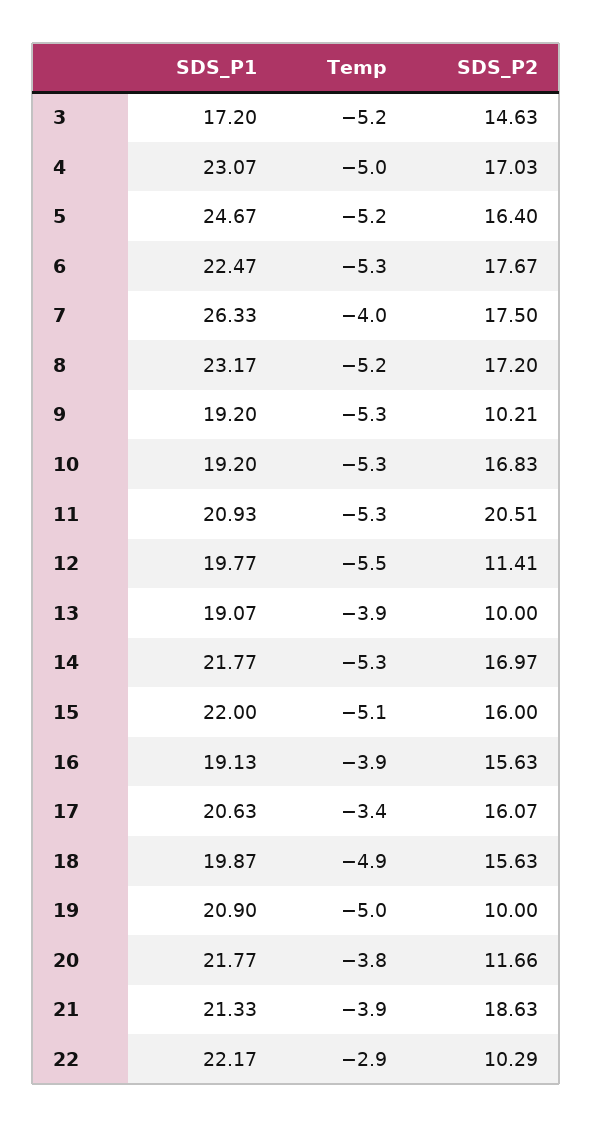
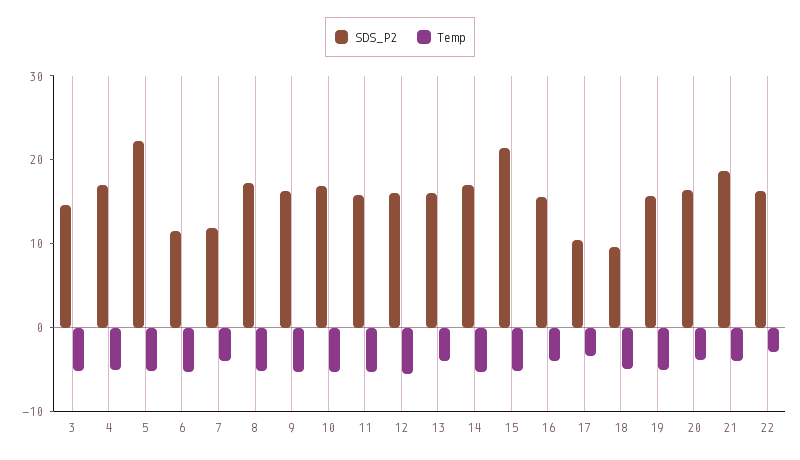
SDS_P1, 3: 17.2 -> none
SDS_P1, 4: 23.07 -> none
SDS_P1, 5: 24.67 -> none
SDS_P2, 5: 16.4 -> 22
SDS_P1, 6: 22.47 -> none
SDS_P2, 6: 17.67 -> 12
SDS_P1, 7: 26.33 -> none
SDS_P2, 7: 17.5 -> 12
SDS_P1, 8: 23.17 -> none
SDS_P1, 9: 19.2 -> none
SDS_P2, 9: 10.21 -> 16
SDS_P1, 10: 19.2 -> none
SDS_P1, 11: 20.93 -> none
SDS_P2, 11: 20.51 -> 16
SDS_P1, 12: 19.77 -> none
SDS_P2, 12: 11.41 -> 16
SDS_P1, 13: 19.07 -> none
SDS_P2, 13: 10 -> 16
SDS_P1, 14: 21.77 -> none
SDS_P1, 15: 22 -> none
SDS_P2, 15: 16 -> 22
SDS_P1, 16: 19.13 -> none
SDS_P1, 17: 20.63 -> none
SDS_P2, 17: 16.07 -> 10
SDS_P1, 18: 19.87 -> none
SDS_P2, 18: 15.63 -> 10
SDS_P1, 19: 20.9 -> none
SDS_P2, 19: 10 -> 16
SDS_P1, 20: 21.77 -> none
SDS_P2, 20: 11.66 -> 16
SDS_P1, 21: 21.33 -> none
SDS_P1, 22: 22.17 -> none
SDS_P2, 22: 10.29 -> 16

